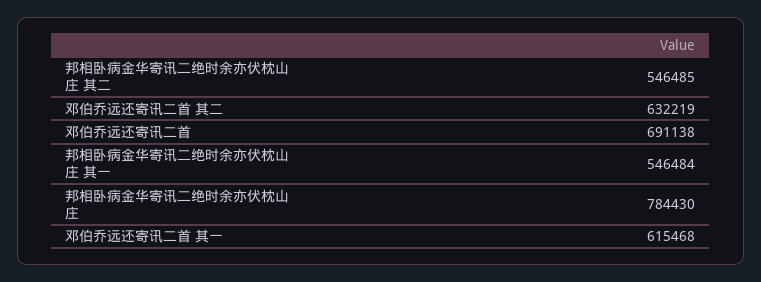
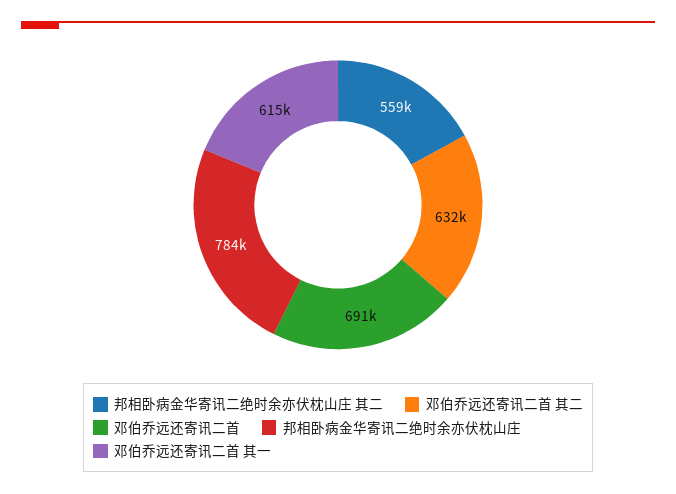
邦相卧病金华寄讯二绝时余亦伏枕山庄 其二: 546485 -> 559000
邦相卧病金华寄讯二绝时余亦伏枕山庄 其一: 546484 -> none

